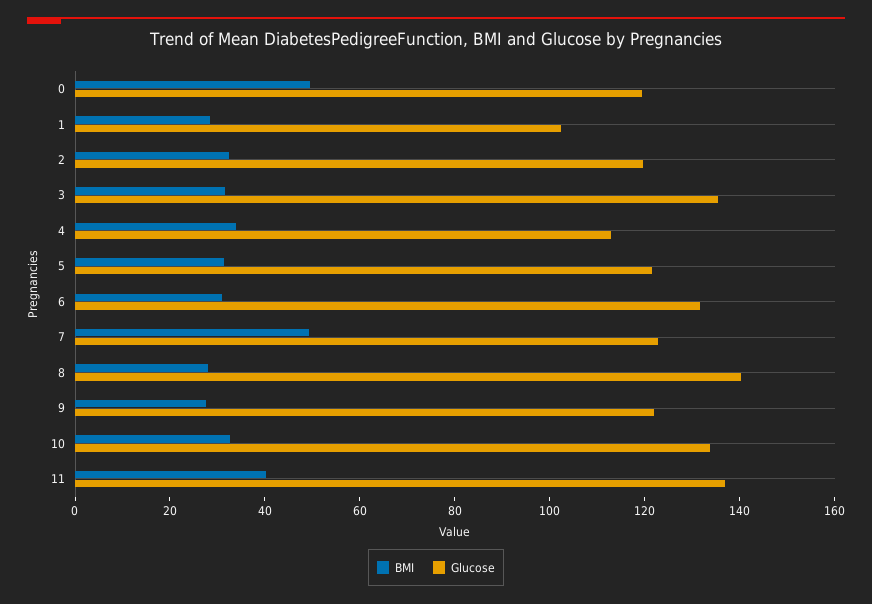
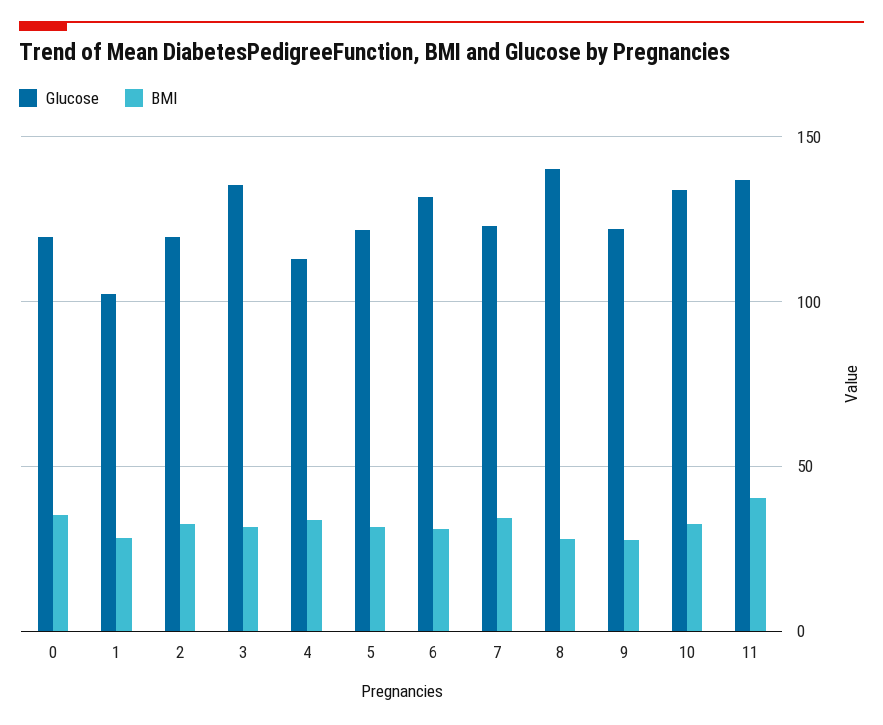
BMI, 0: 50 -> 35
BMI, 7: 50 -> 35

